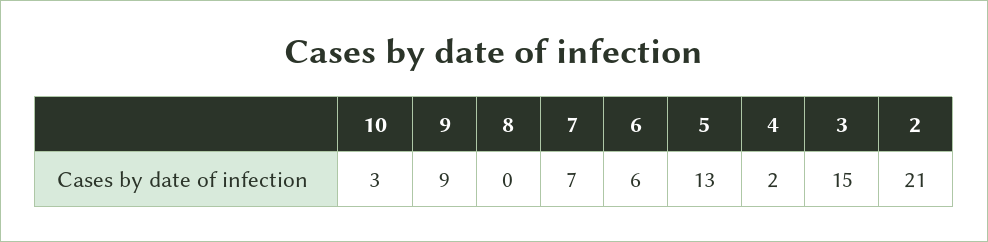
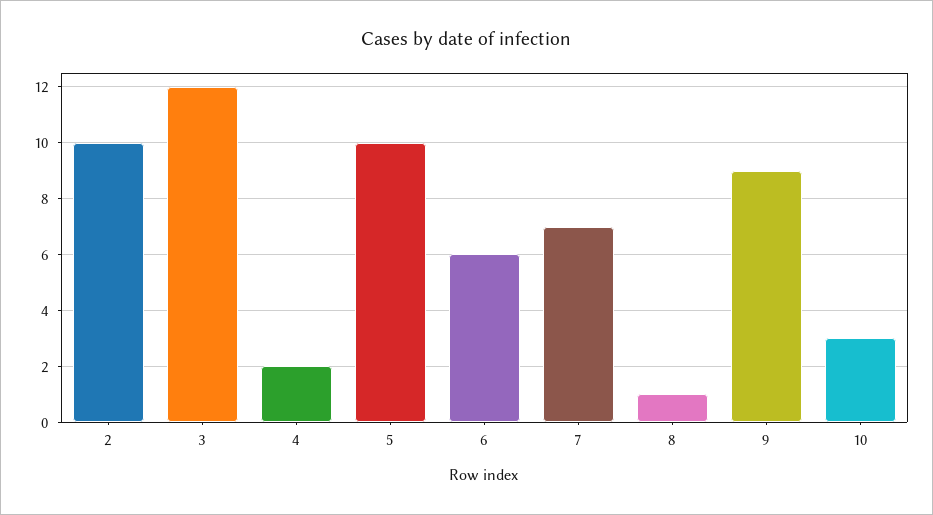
8: 0 -> 1
5: 13 -> 10
3: 15 -> 12
2: 21 -> 10

